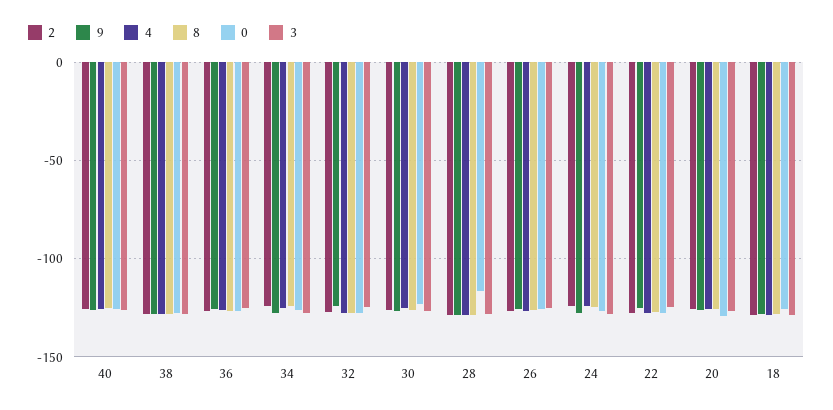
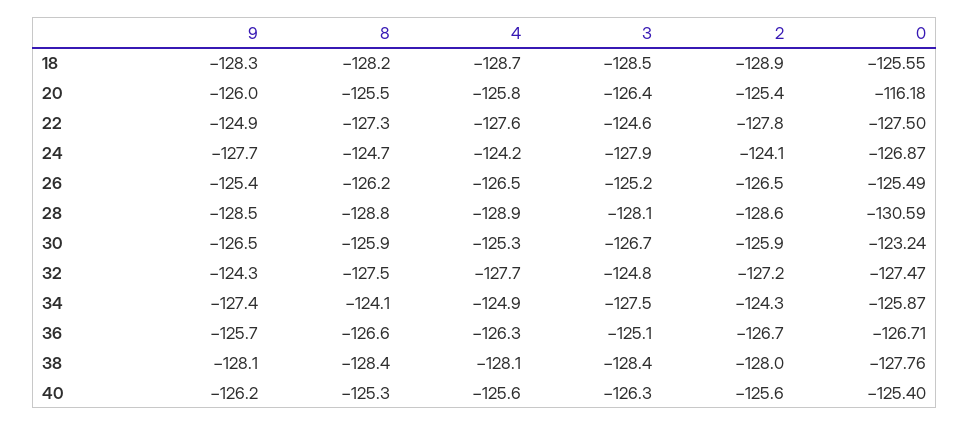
0, 28: -115 -> -130.59
0, 20: -130 -> -116.18

